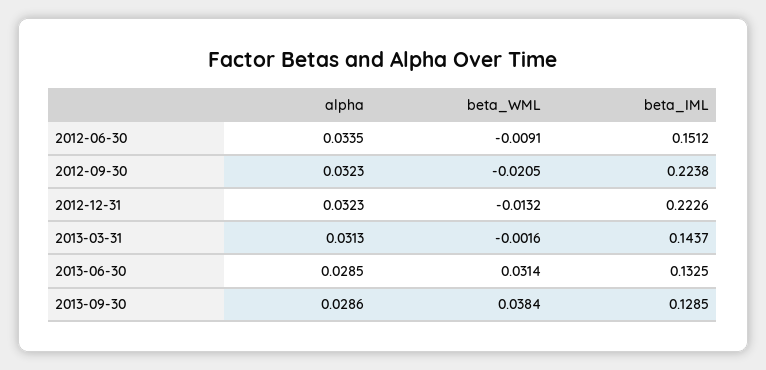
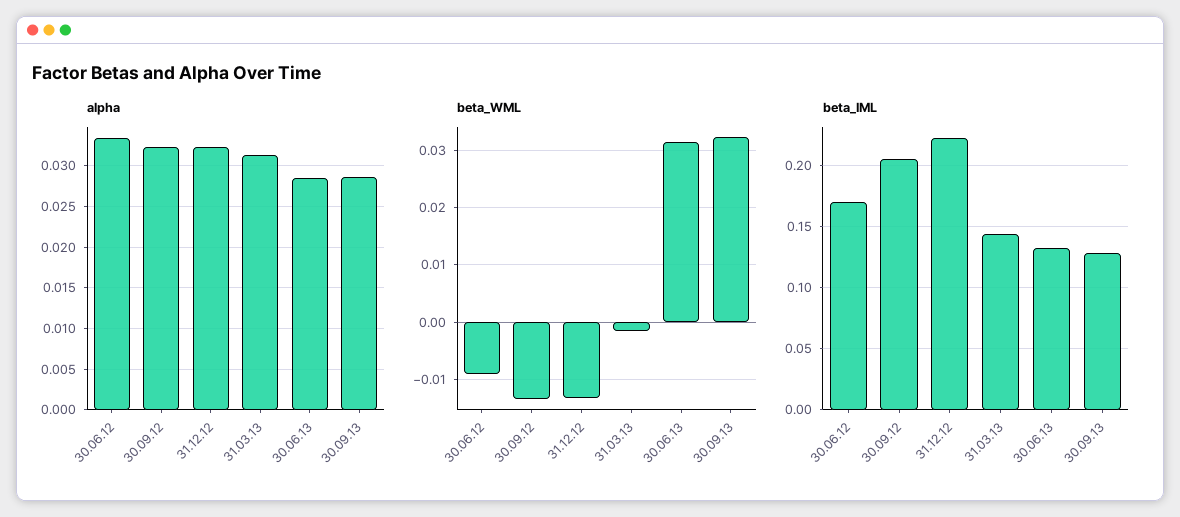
beta_IML, 2012-06-30: 0.1512 -> 0.17
beta_WML, 2012-09-30: -0.0205 -> -0.014
beta_IML, 2012-09-30: 0.2238 -> 0.205
beta_WML, 2013-09-30: 0.0384 -> 0.032

